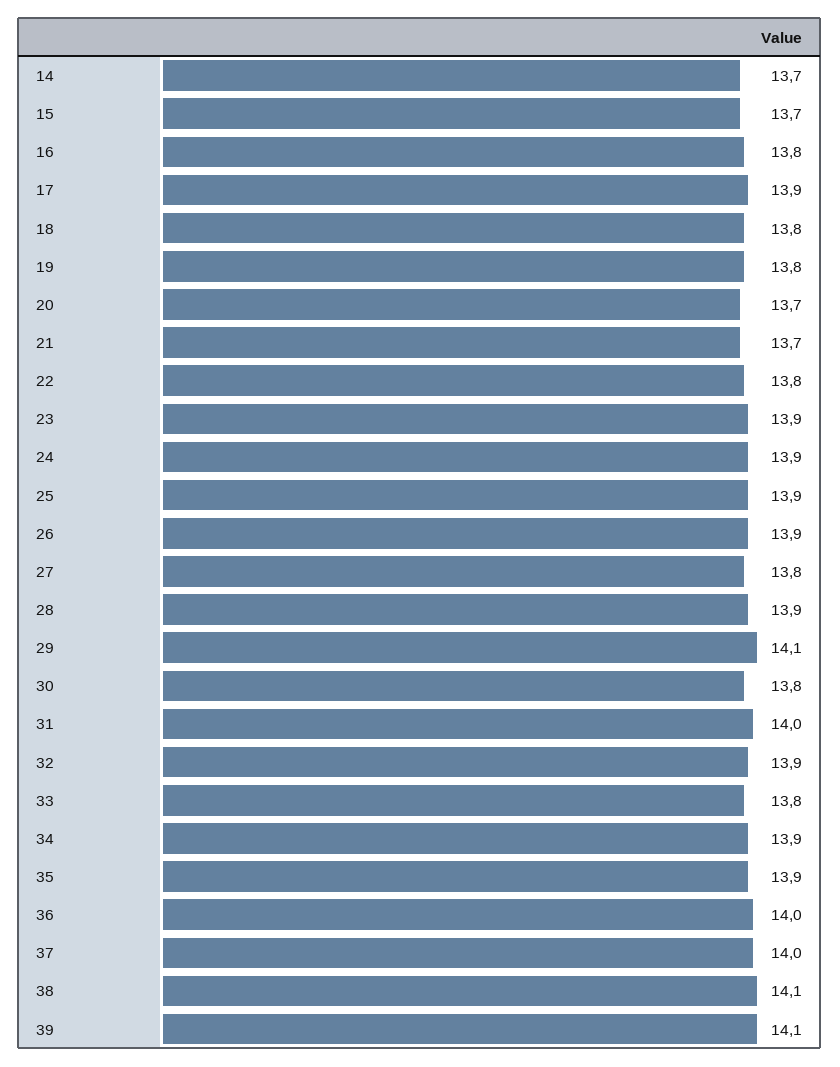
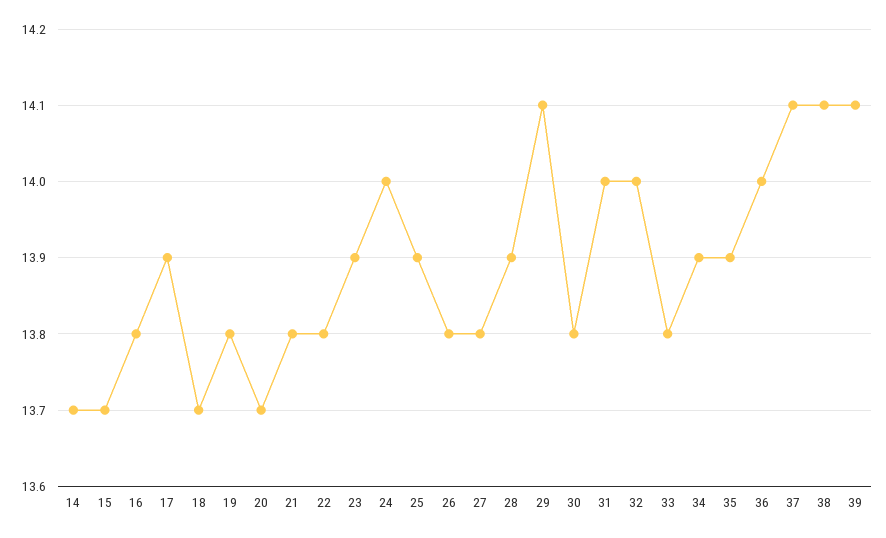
18: 13.8 -> 13.7
21: 13.7 -> 13.8
24: 13.9 -> 14
26: 13.9 -> 13.8
32: 13.9 -> 14
37: 14 -> 14.1

